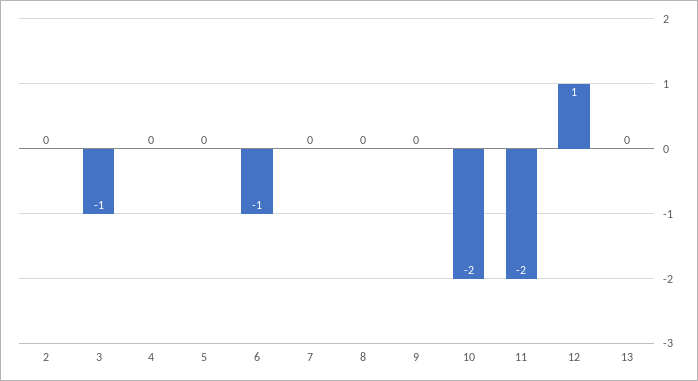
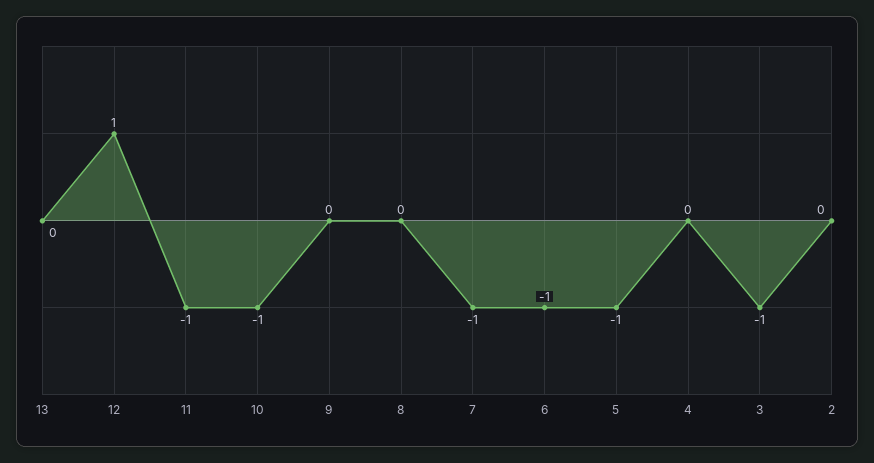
5: 0 -> -1
7: 0 -> -1
10: -2 -> -1
11: -2 -> -1

